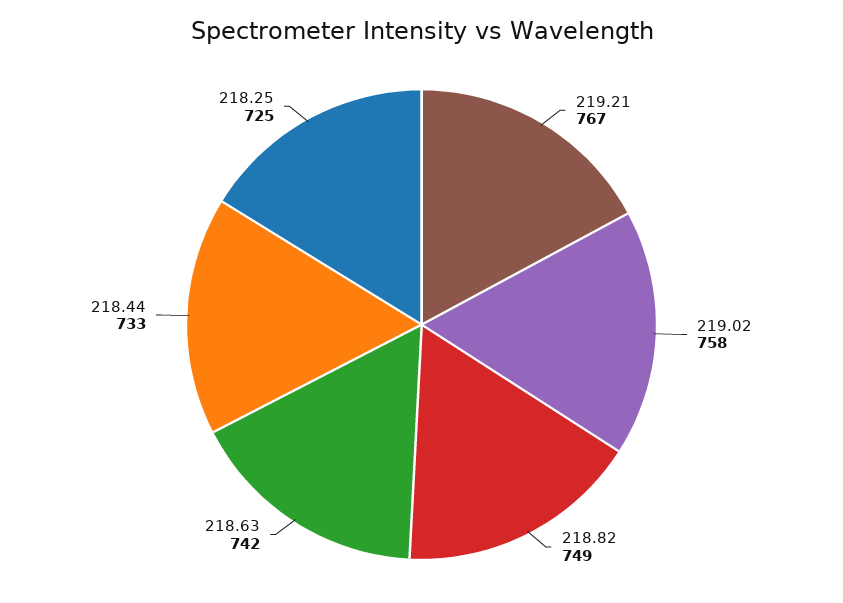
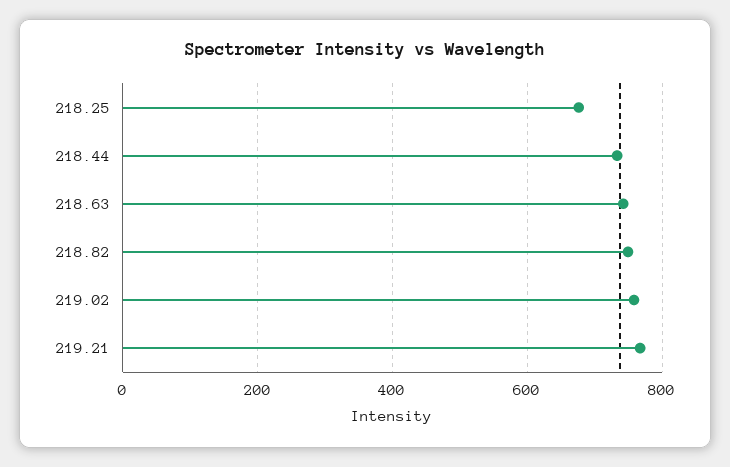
218.25: 725 -> 680

